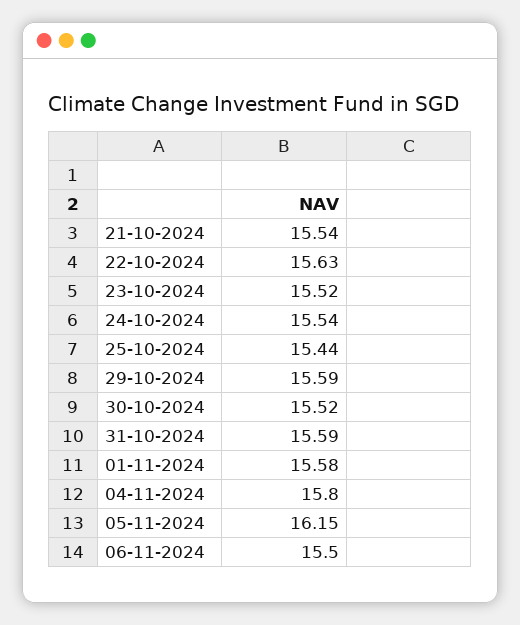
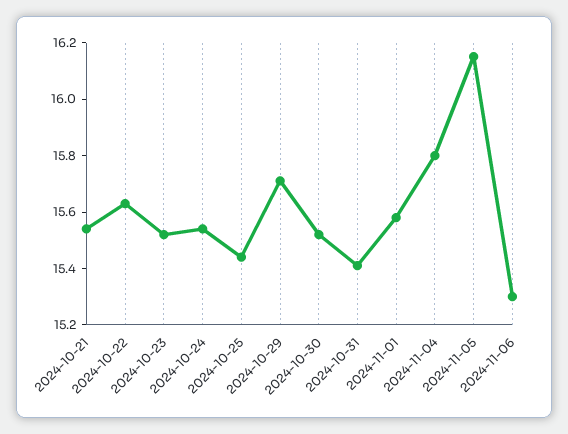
29-10-2024: 15.59 -> 15.7
31-10-2024: 15.59 -> 15.4
06-11-2024: 15.5 -> 15.3

